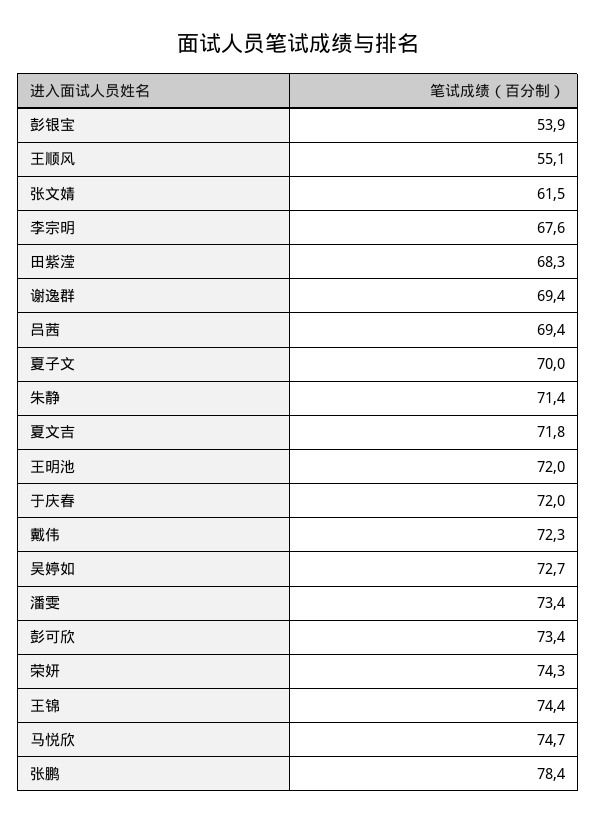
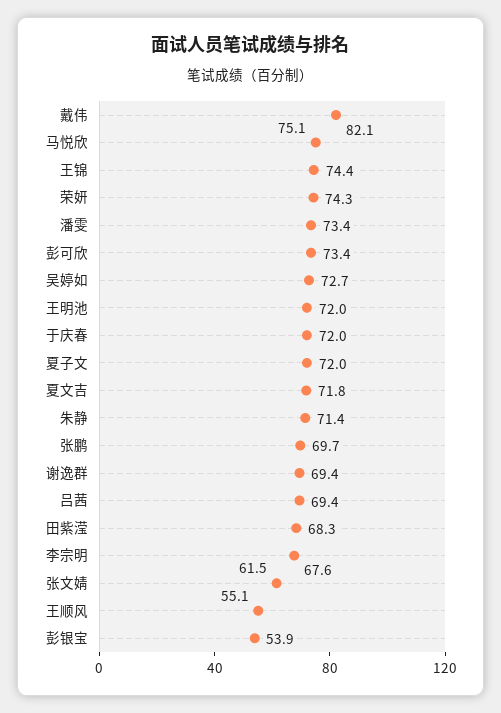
夏子文: 70 -> 72
戴伟: 72.3 -> 82.1
马悦欣: 74.7 -> 75.1
张鹏: 78.4 -> 69.7

